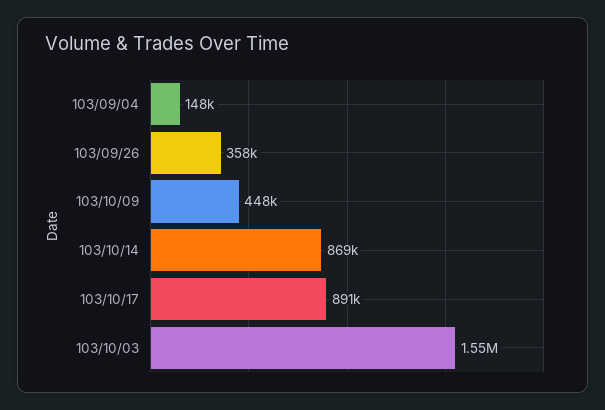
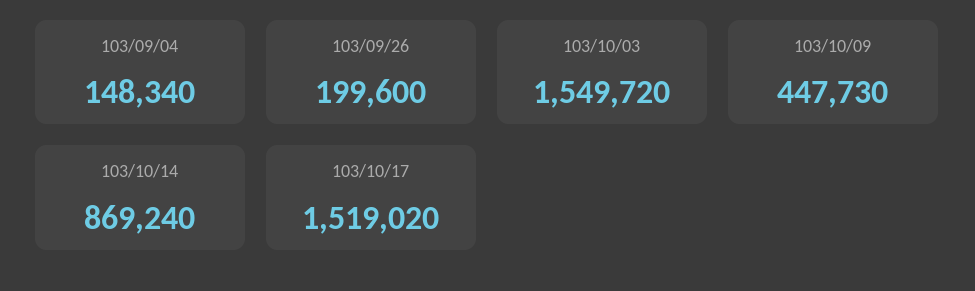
103/09/26: 358000 -> 199600
103/10/17: 891000 -> 1519020

